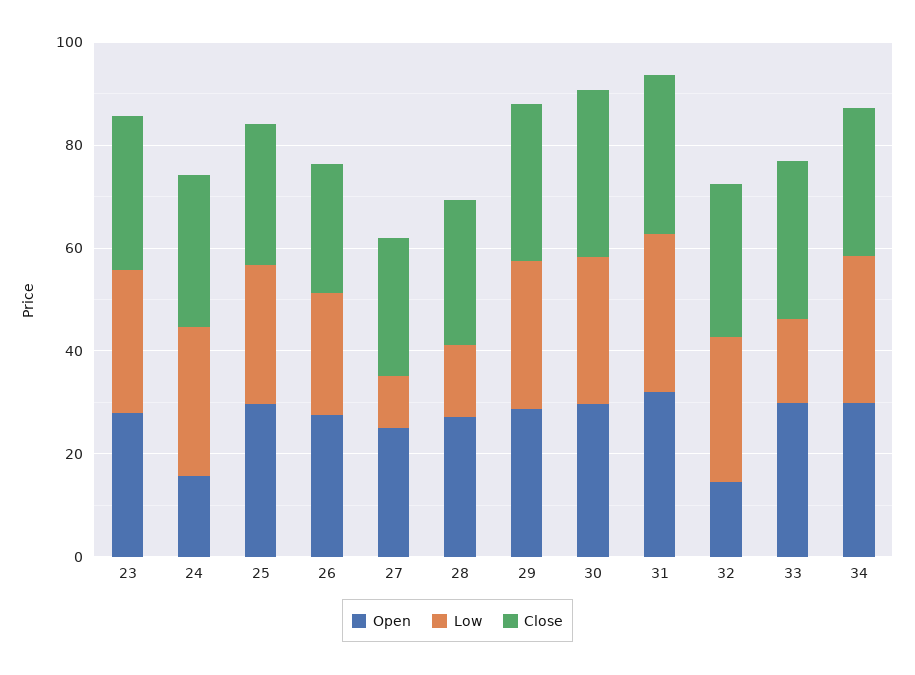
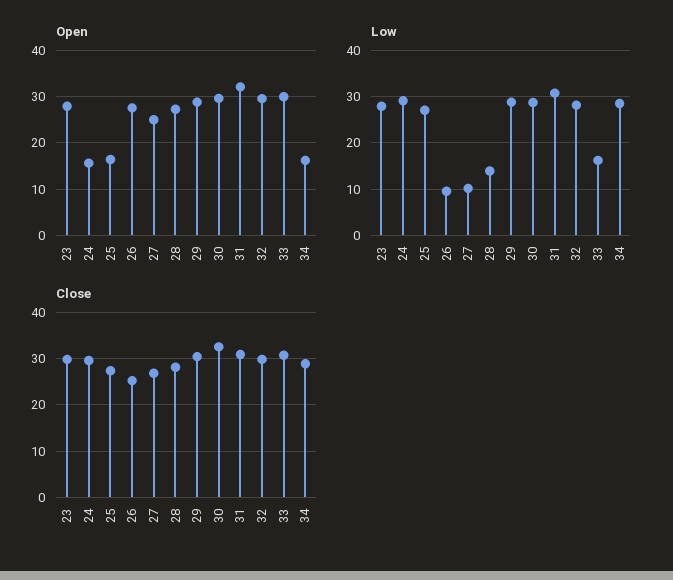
Open, 25: 30 -> 16
Low, 26: 25 -> 10
Open, 32: 15 -> 30
Open, 34: 30 -> 16

